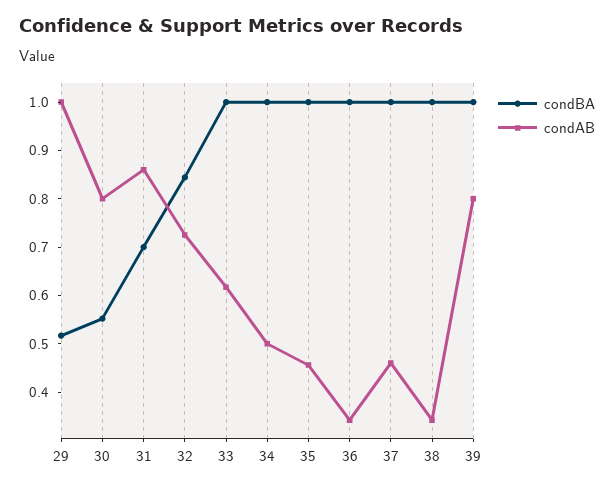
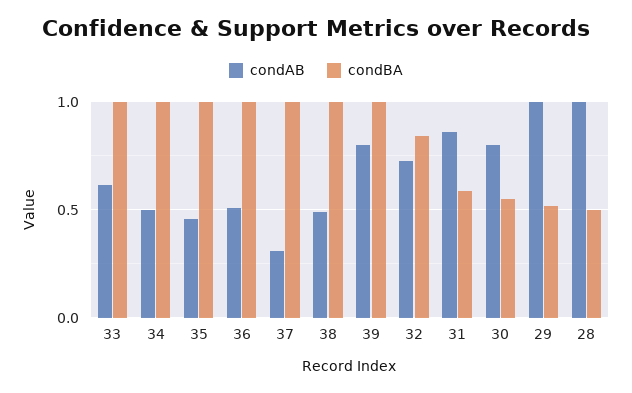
condBA, 31: 0.7 -> 0.6
condAB, 36: 0.34 -> 0.5
condAB, 37: 0.46 -> 0.3
condAB, 38: 0.34 -> 0.5
condAB, 28: none -> 1
condBA, 28: none -> 0.5

